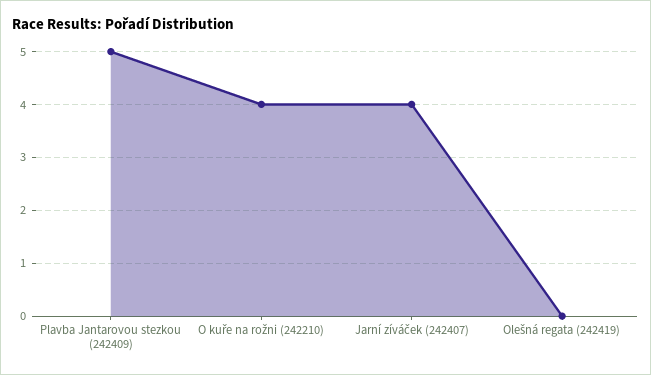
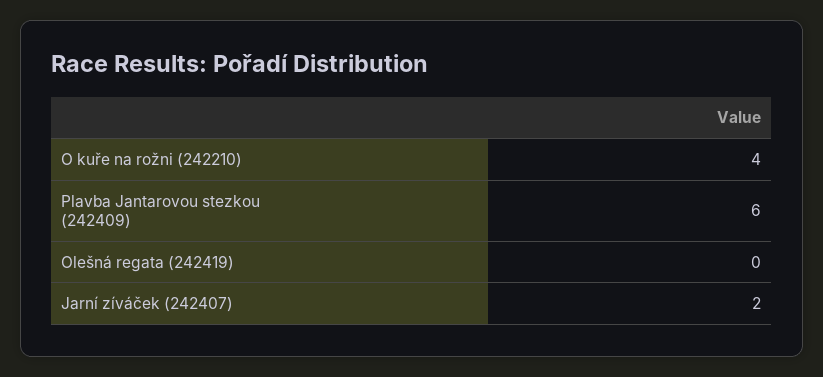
Plavba Jantarovou stezkou (242409): 5 -> 6
Jarní zíváček (242407): 4 -> 2

